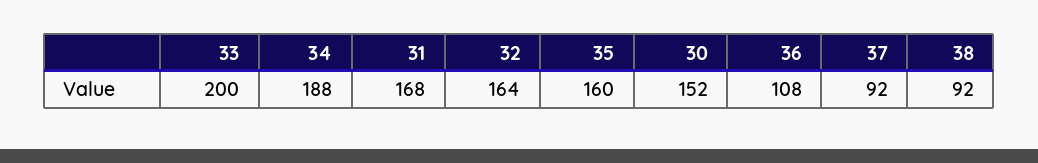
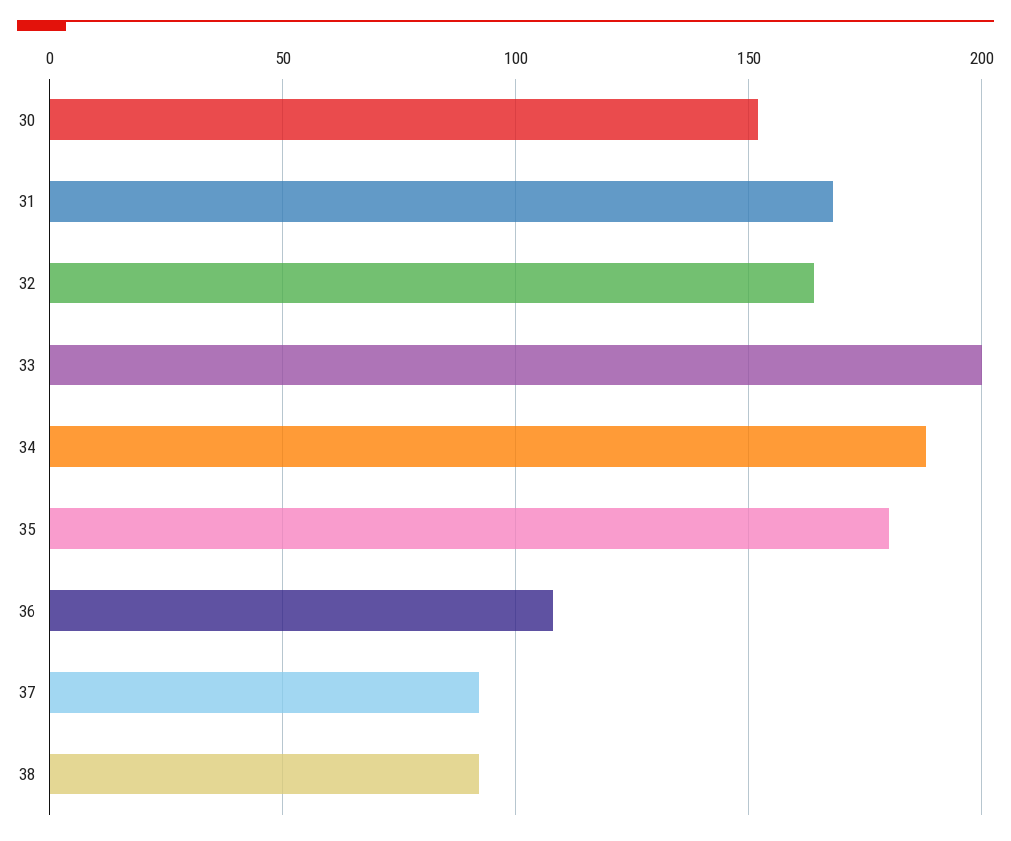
35: 160 -> 180

